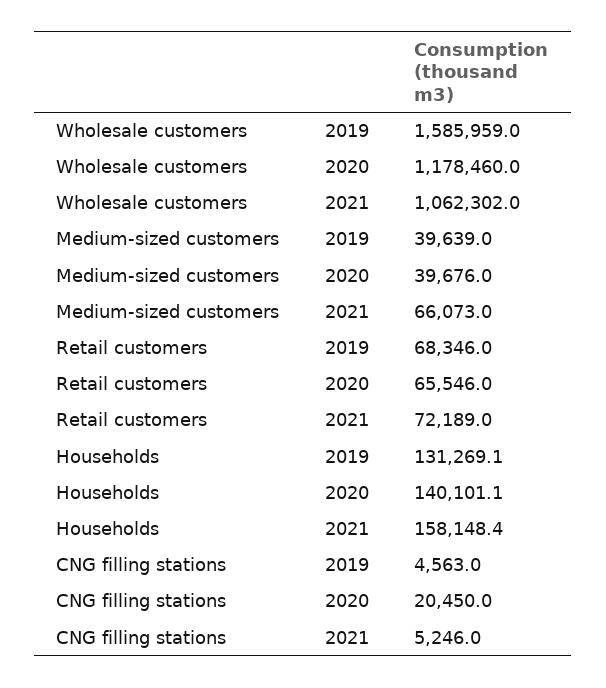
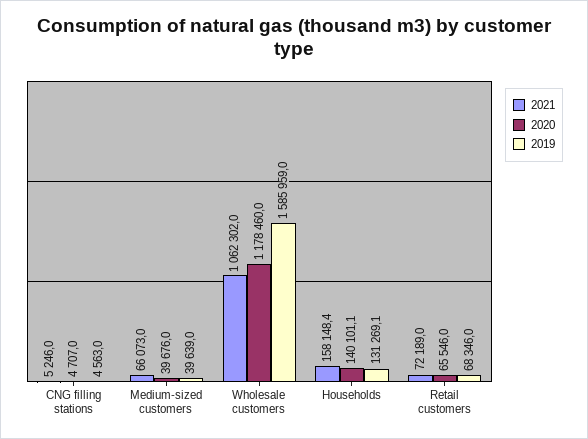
2020, CNG filling stations: 20450 -> 4707

